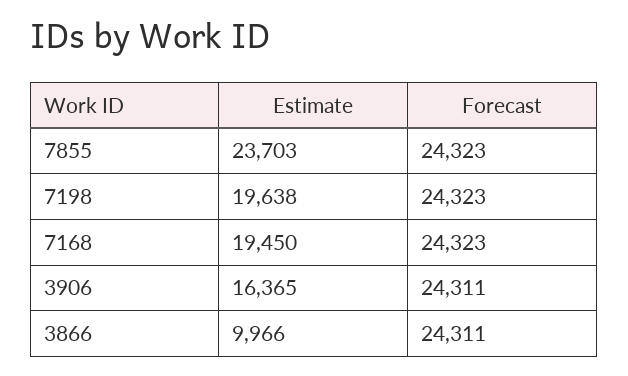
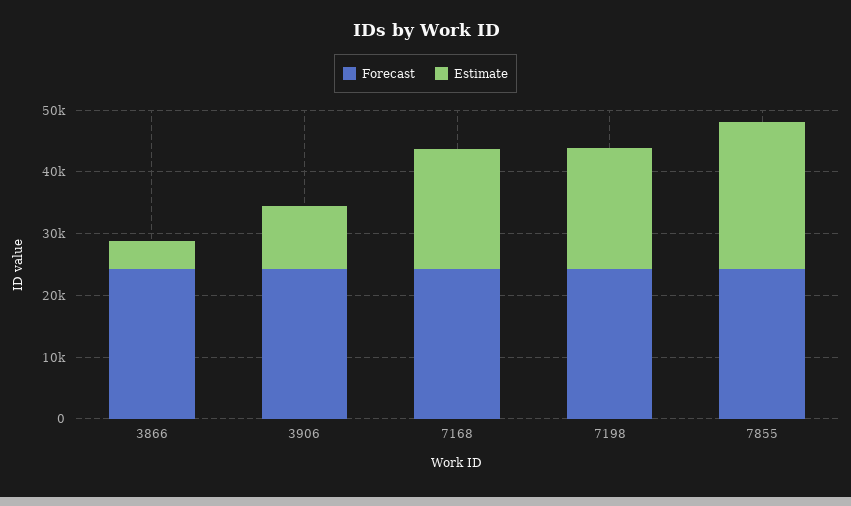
Estimate, 3906: 16365 -> 10000
Estimate, 3866: 9966 -> 4000

